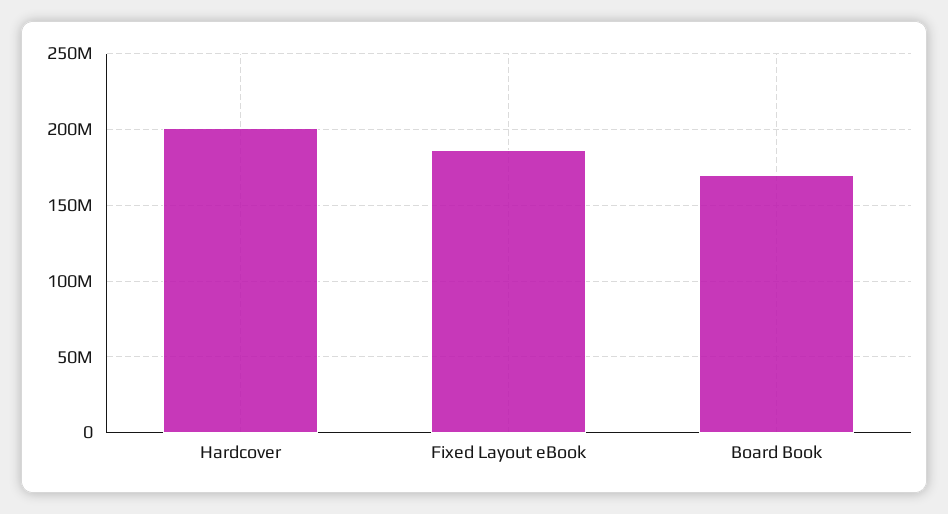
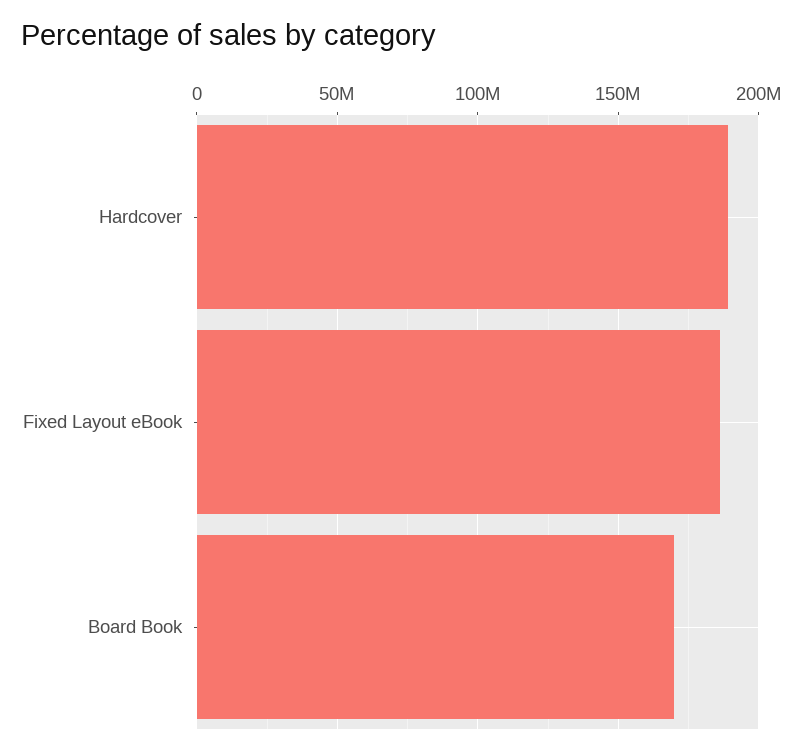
Hardcover: 200000000 -> 190000000

